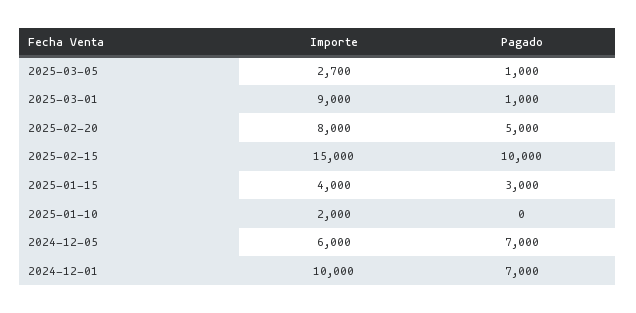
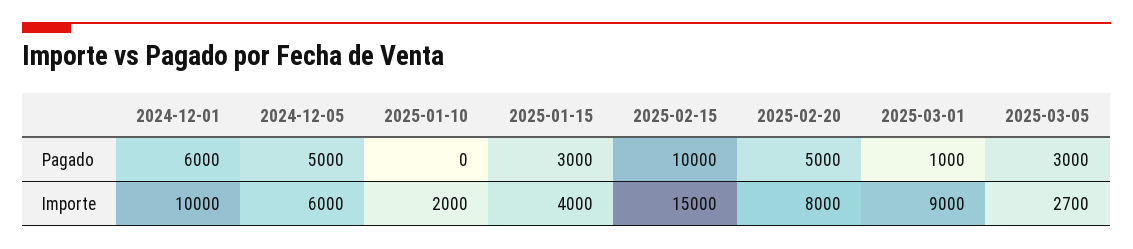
Pagado, 2025-03-05: 1000 -> 3000
Pagado, 2024-12-05: 7000 -> 5000
Pagado, 2024-12-01: 7000 -> 6000

